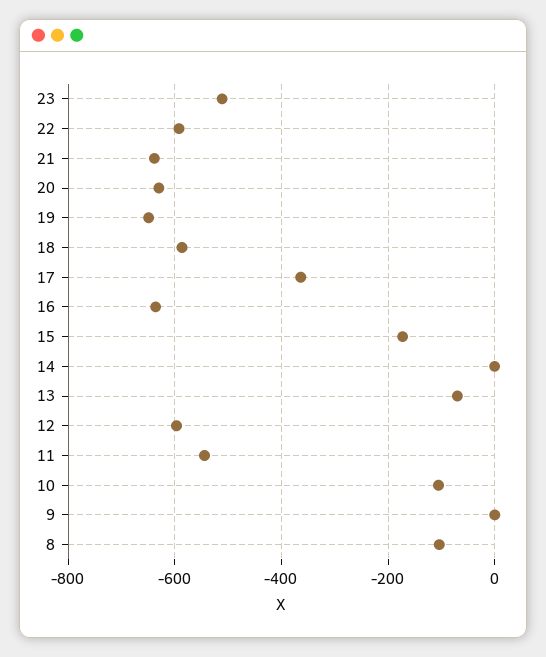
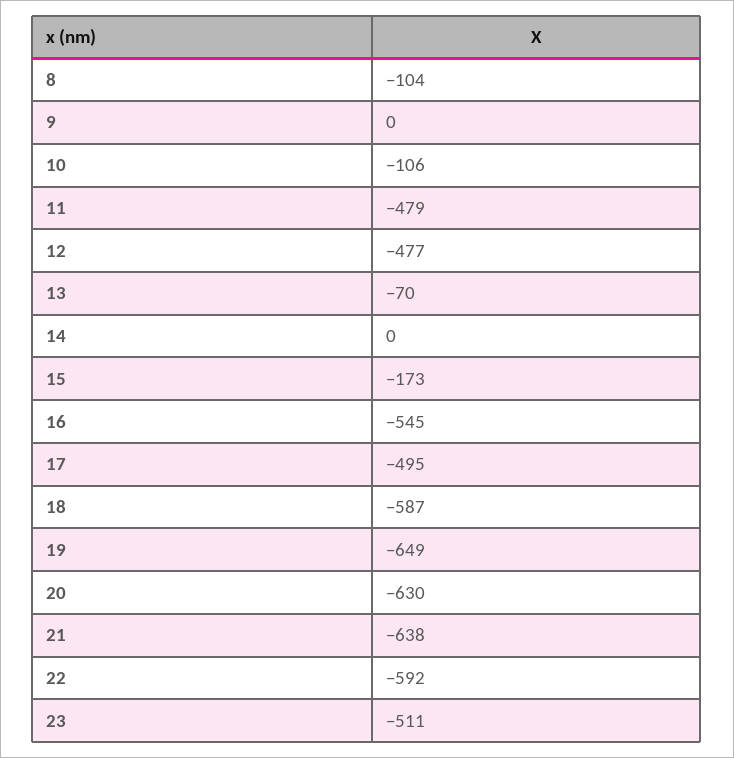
17: -360 -> -495
16: -640 -> -545
12: -600 -> -477
11: -540 -> -479

